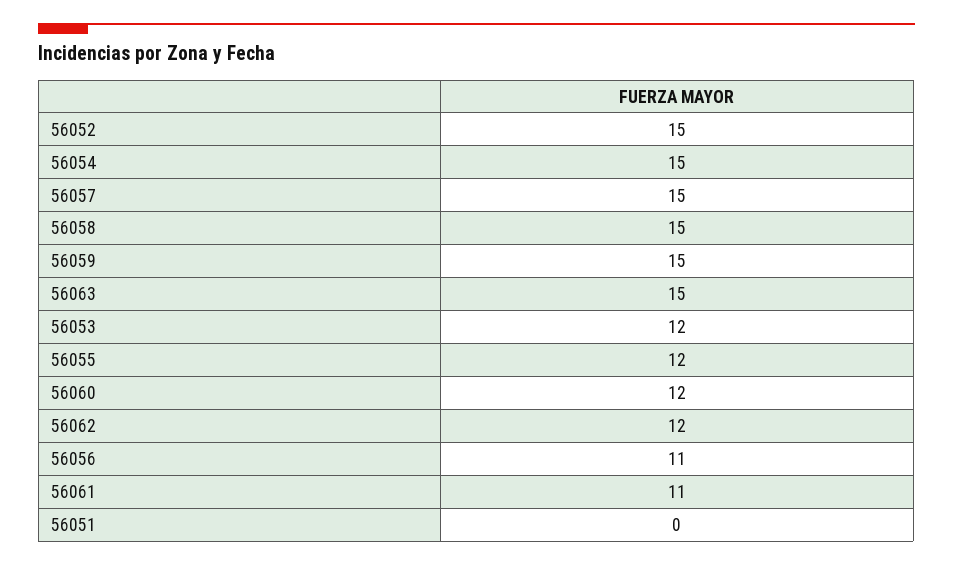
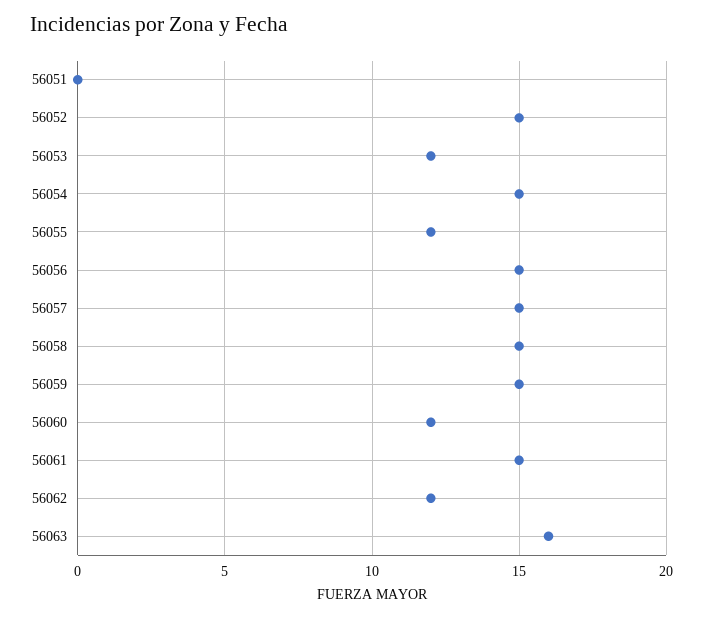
56063: 15 -> 16
56056: 11 -> 15
56061: 11 -> 15

